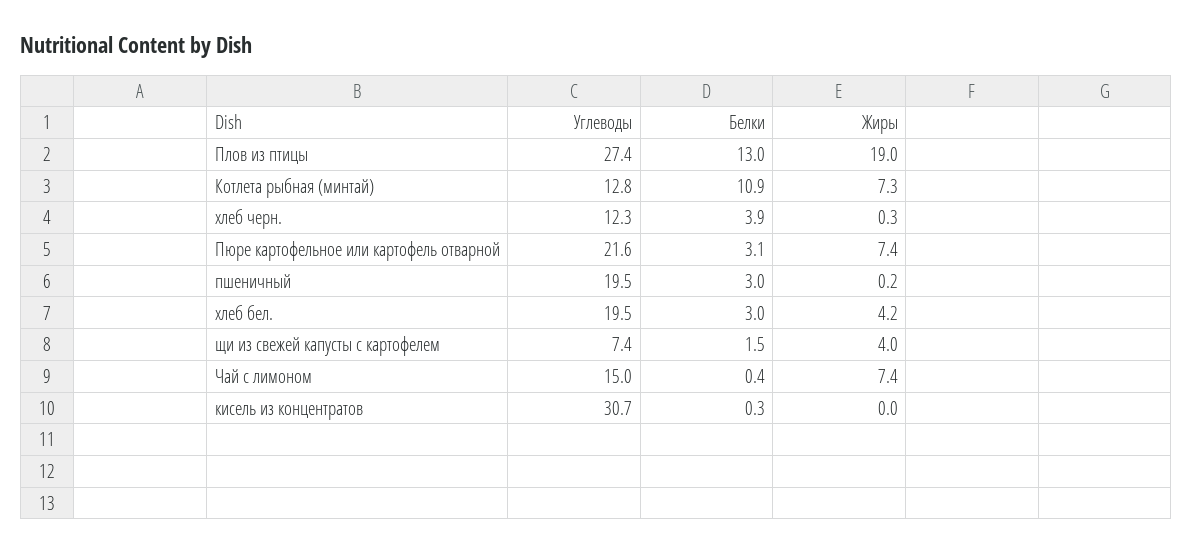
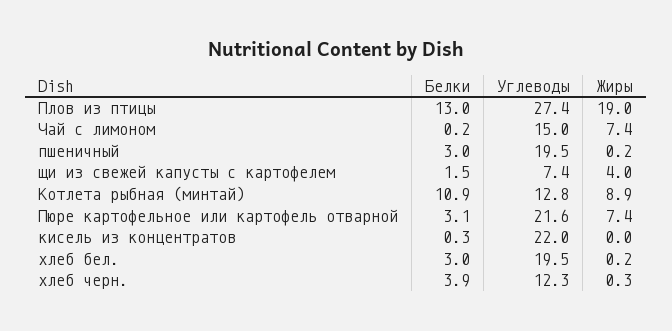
Жиры, Котлета рыбная (минтай): 7.3 -> 8.9
Жиры, хлеб бел.: 4.2 -> 0.2
Белки, Чай с лимоном: 0.4 -> 0.2
Углеводы, кисель из концентратов: 30.7 -> 22

